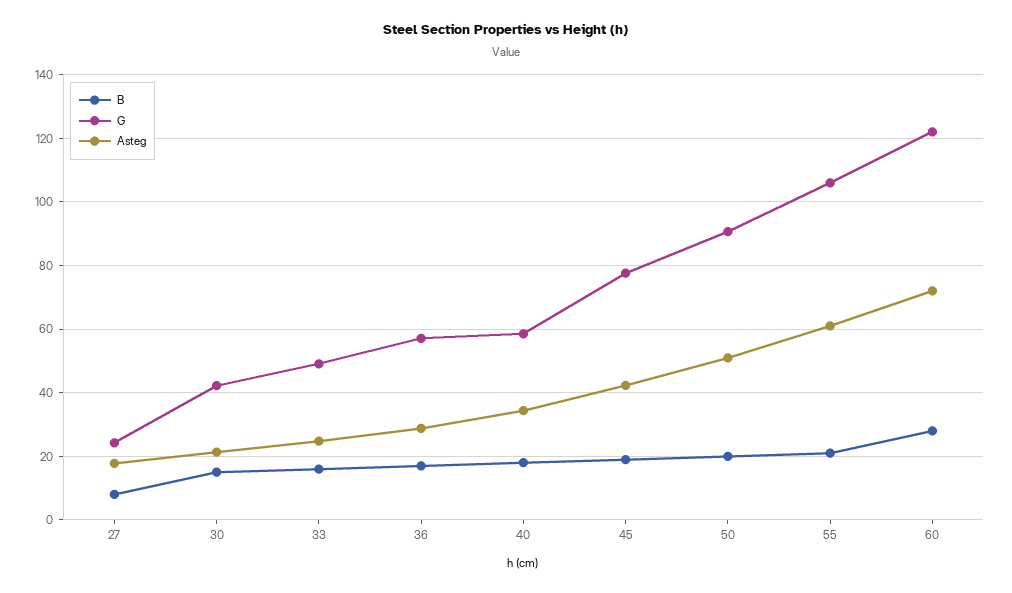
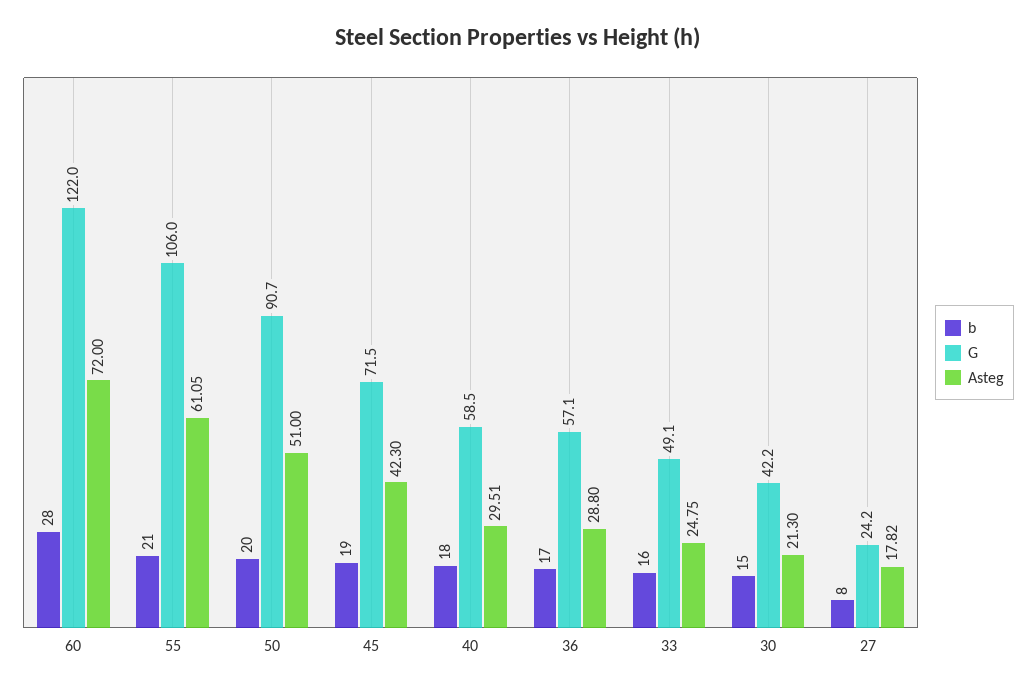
Asteg, 40: 34 -> 29.51
G, 45: 78 -> 71.5

